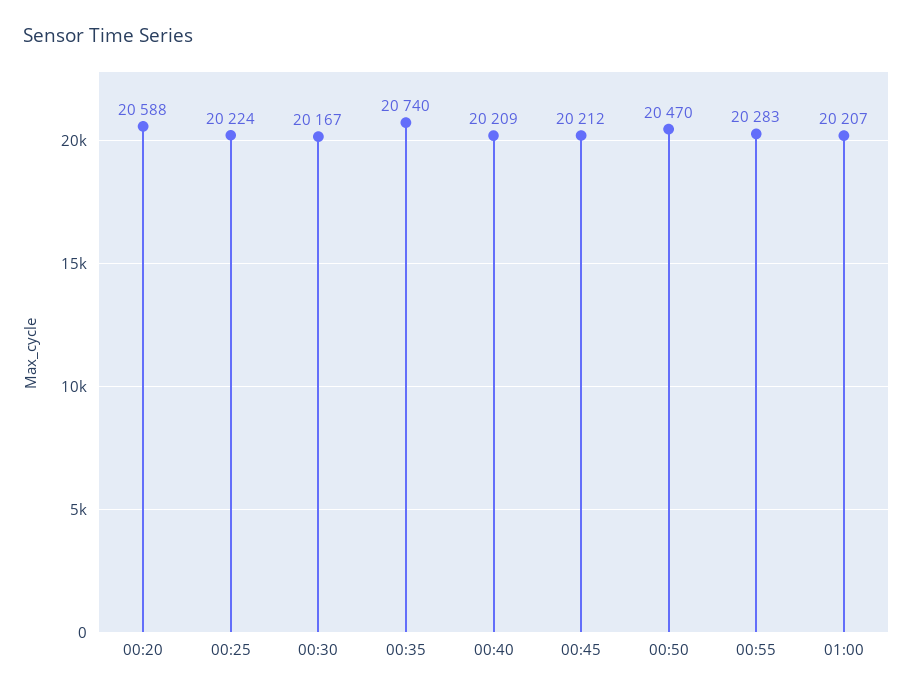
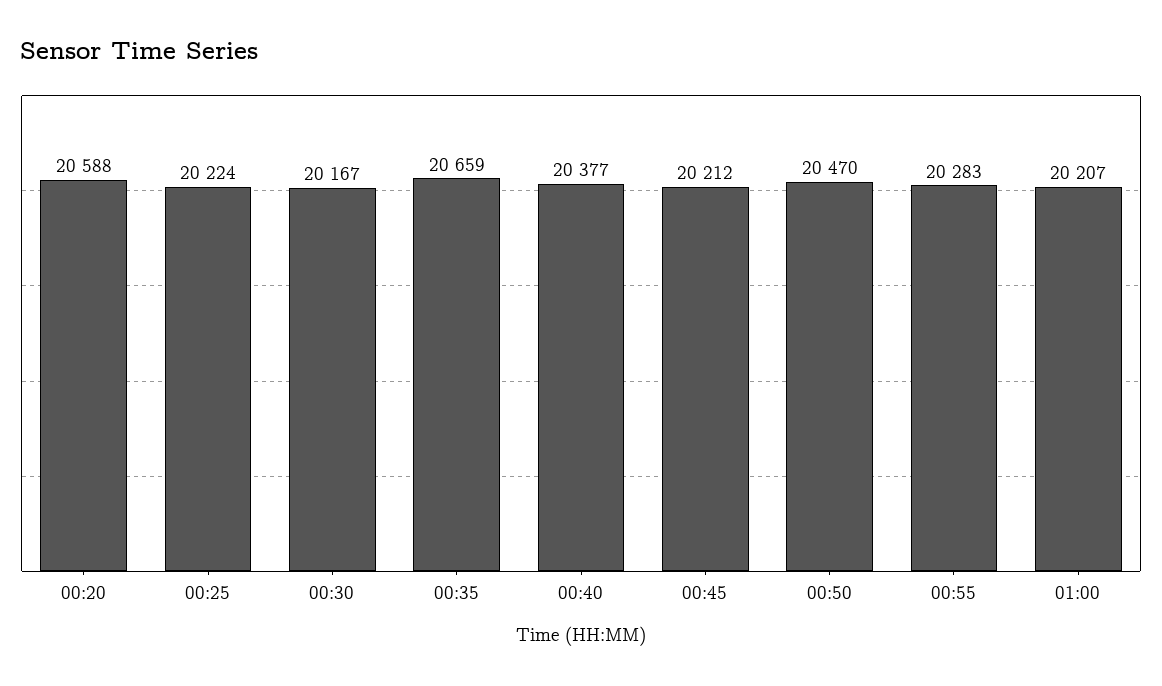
00:35: 20740 -> 20659
00:40: 20209 -> 20377

